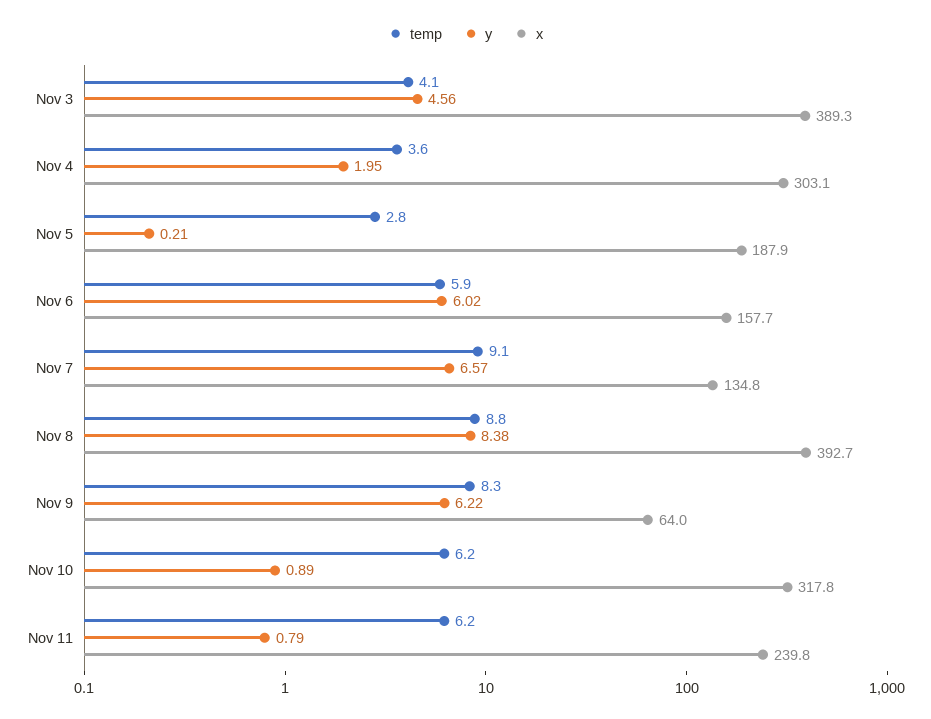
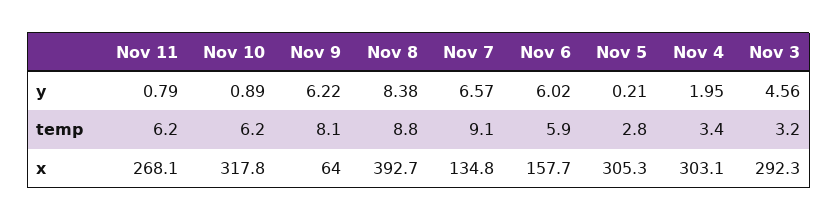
temp, Nov 3: 4.1 -> 3.2
x, Nov 3: 389.3 -> 292.3
temp, Nov 4: 3.6 -> 3.4
x, Nov 5: 187.9 -> 305.3
temp, Nov 9: 8.3 -> 8.1
x, Nov 11: 239.8 -> 268.1

